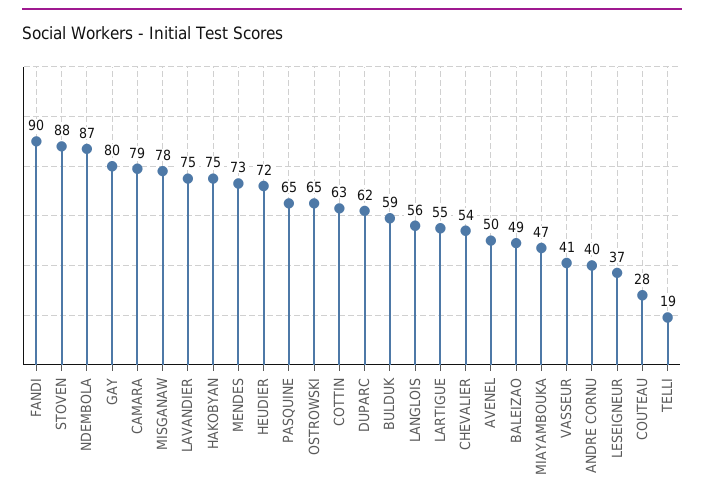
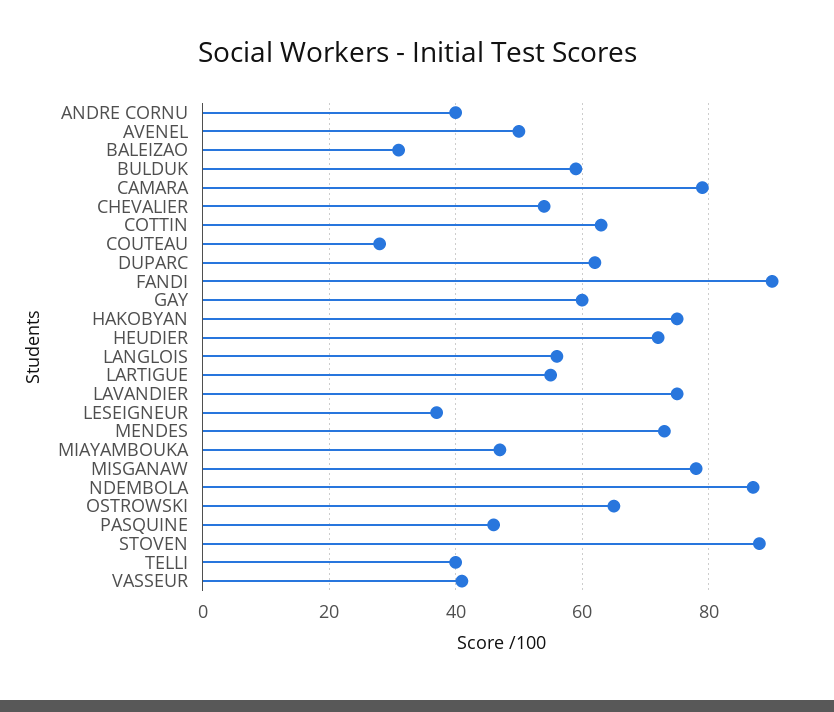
GAY: 80 -> 60
PASQUINE: 65 -> 45
BALEIZAO: 49 -> 30
TELLI: 19 -> 40

